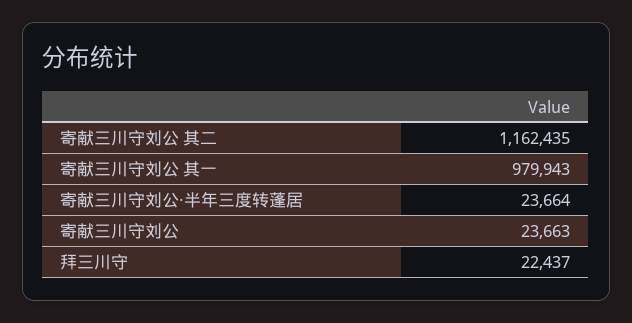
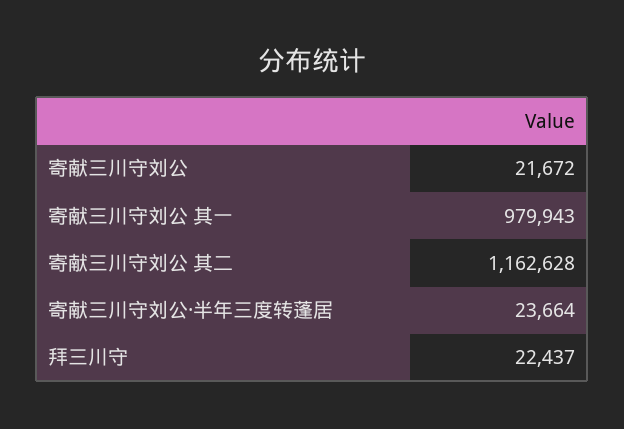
寄献三川守刘公 其二: 1162435 -> 1162628
寄献三川守刘公: 23663 -> 21672

